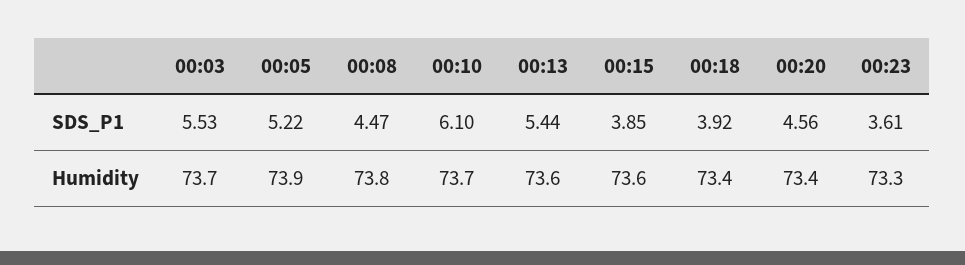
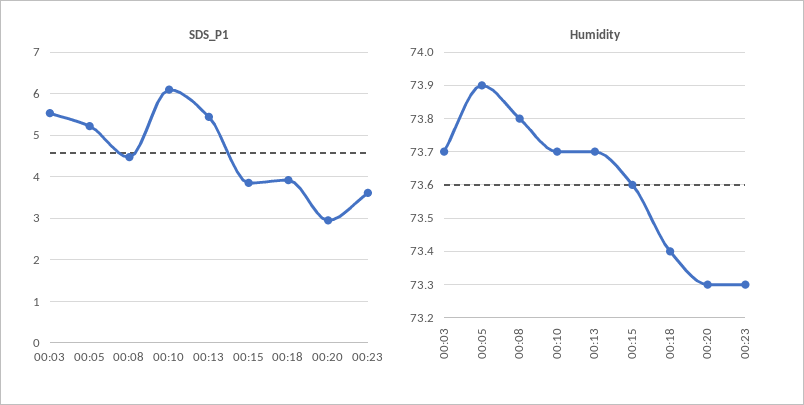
SDS_P1, 00:20: 4.56 -> 3
Humidity, 00:13: 73.6 -> 73.7
Humidity, 00:20: 73.4 -> 73.3

